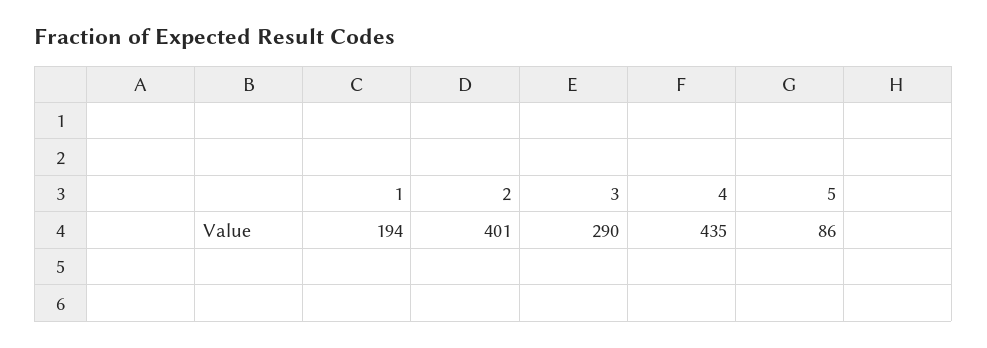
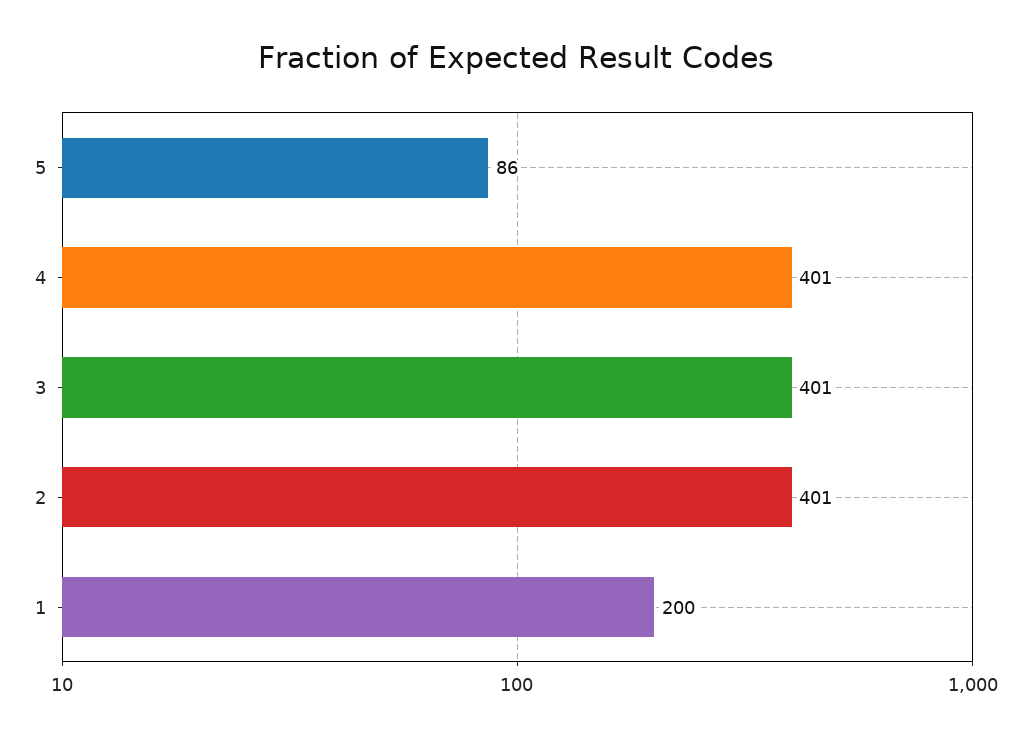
1: 194 -> 200
3: 290 -> 401
4: 435 -> 401

